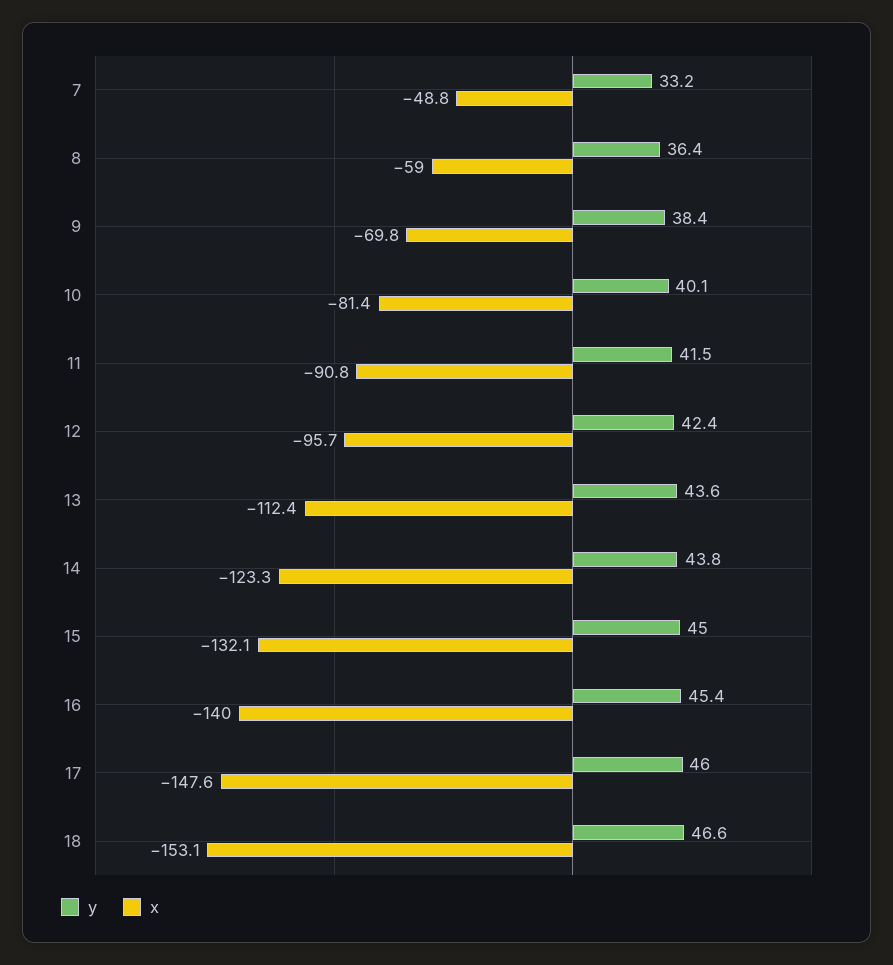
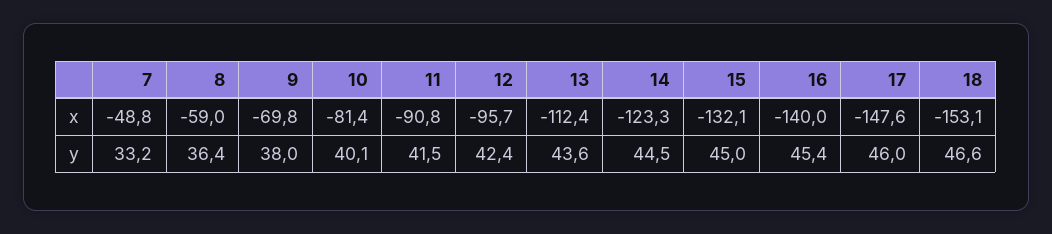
y, 9: 38.4 -> 38
y, 14: 43.8 -> 44.5

